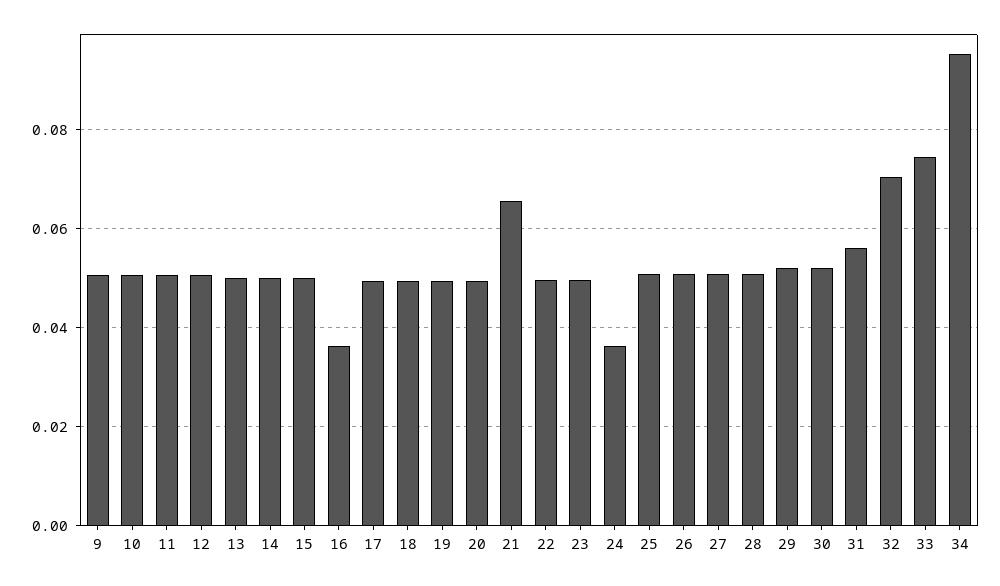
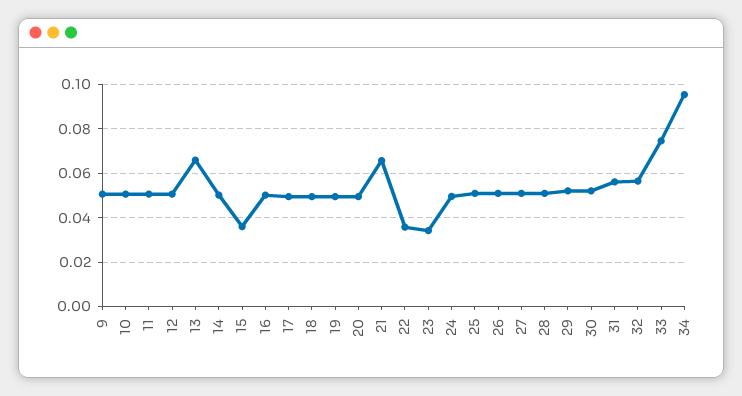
13: 0.05 -> 0.065
15: 0.05 -> 0.035
16: 0.036 -> 0.05
22: 0.05 -> 0.035
23: 0.05 -> 0.035
24: 0.036 -> 0.05
32: 0.07 -> 0.055

